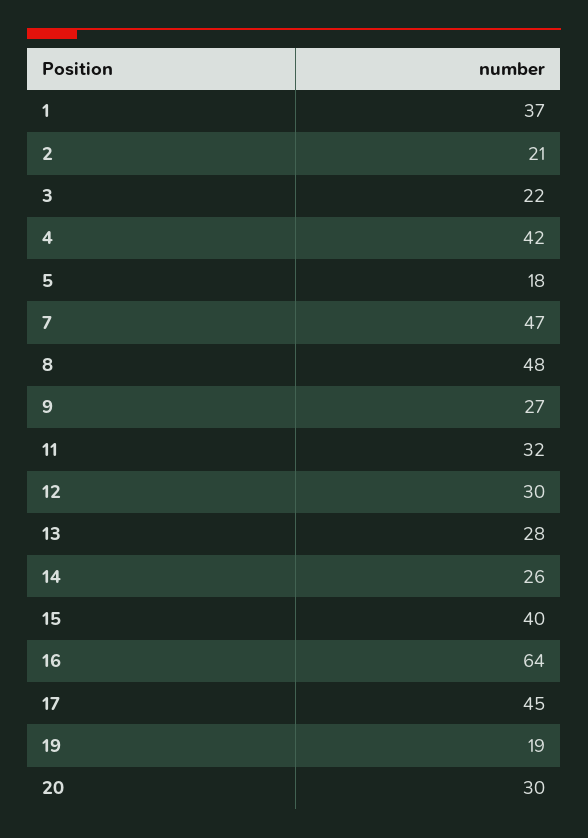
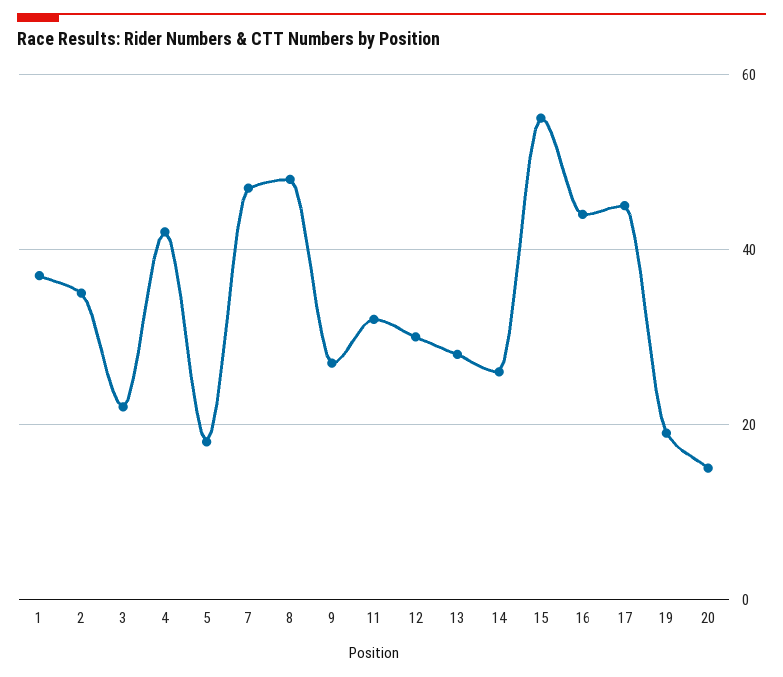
2: 21 -> 35
15: 40 -> 55
16: 64 -> 45
20: 30 -> 15

